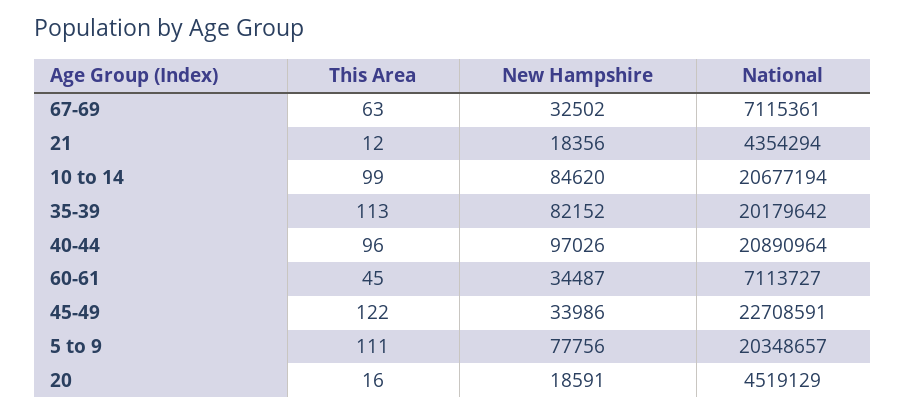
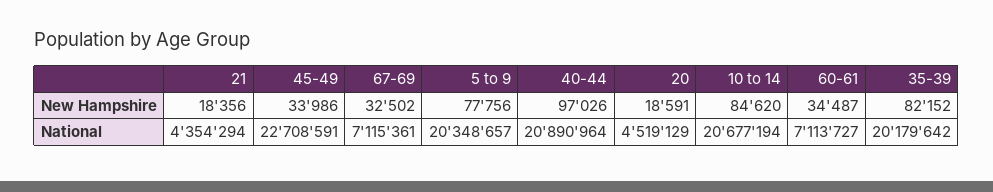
This Area, 67-69: 63 -> none
This Area, 21: 12 -> none
This Area, 10 to 14: 99 -> none
This Area, 35-39: 113 -> none
This Area, 40-44: 96 -> none
This Area, 60-61: 45 -> none
This Area, 45-49: 122 -> none
This Area, 5 to 9: 111 -> none
This Area, 20: 16 -> none

